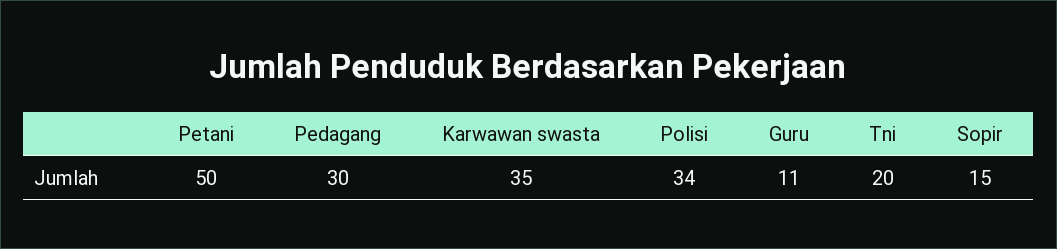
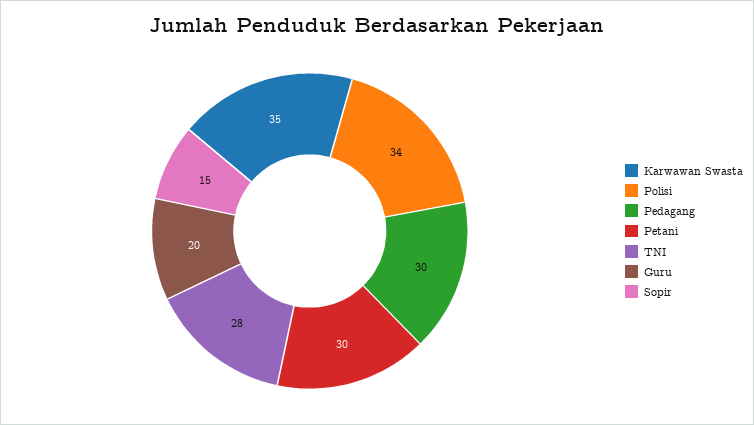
Petani: 50 -> 30
Guru: 11 -> 20
Tni: 20 -> 28

